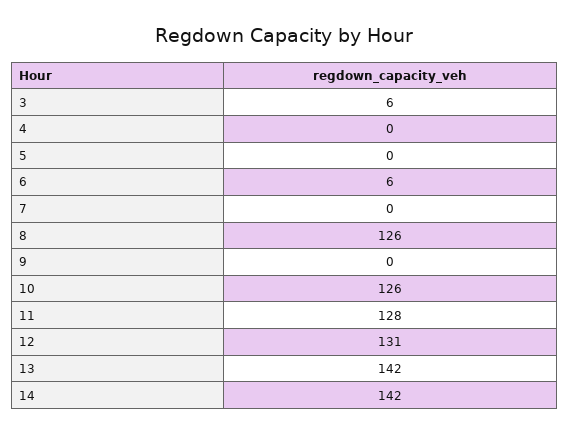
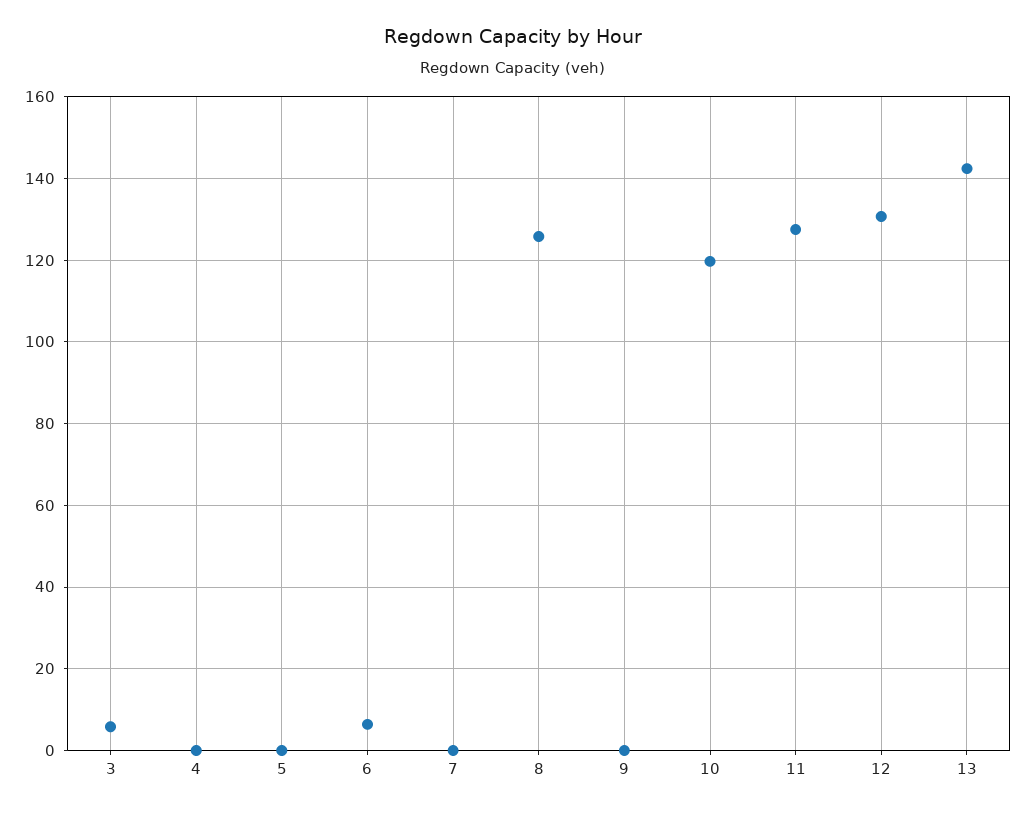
10: 126 -> 120
14: 142 -> none

